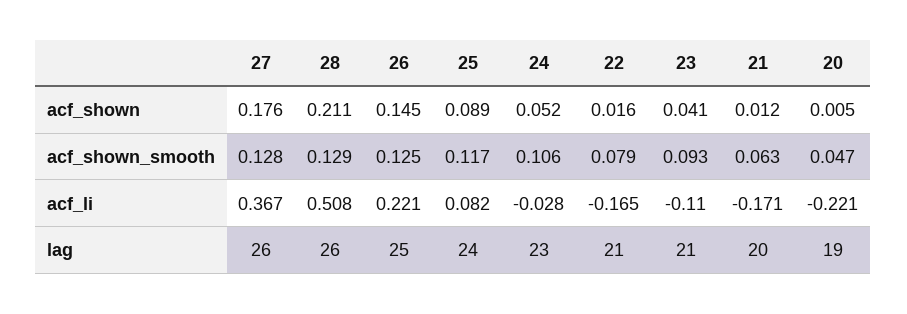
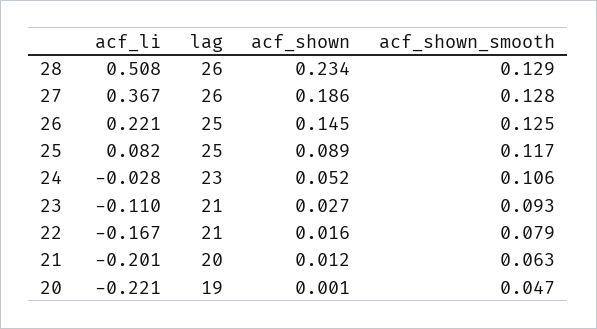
27, acf_shown: 0.176 -> 0.186
28, acf_shown: 0.211 -> 0.234
23, acf_shown: 0.041 -> 0.027
20, acf_shown: 0.005 -> 0.001
22, acf_li: -0.165 -> -0.167
21, acf_li: -0.171 -> -0.201
25, lag: 24 -> 25

